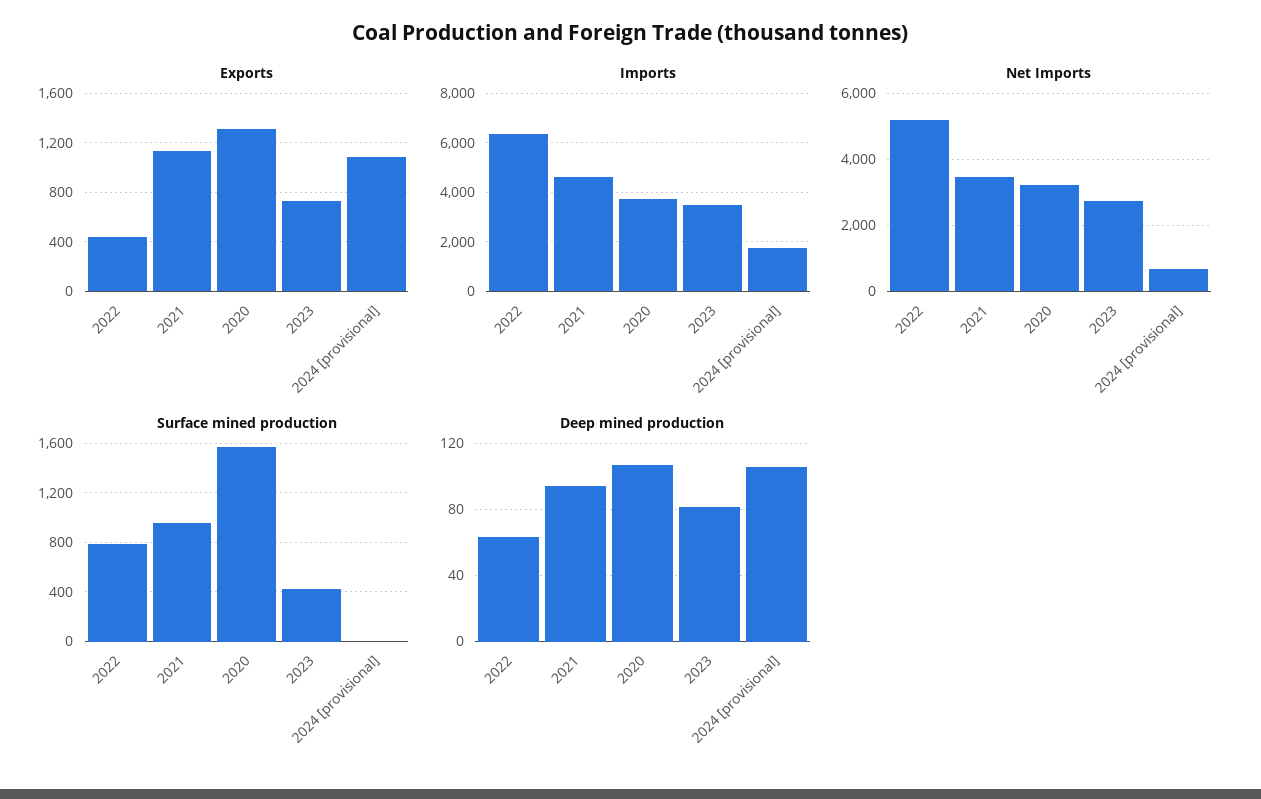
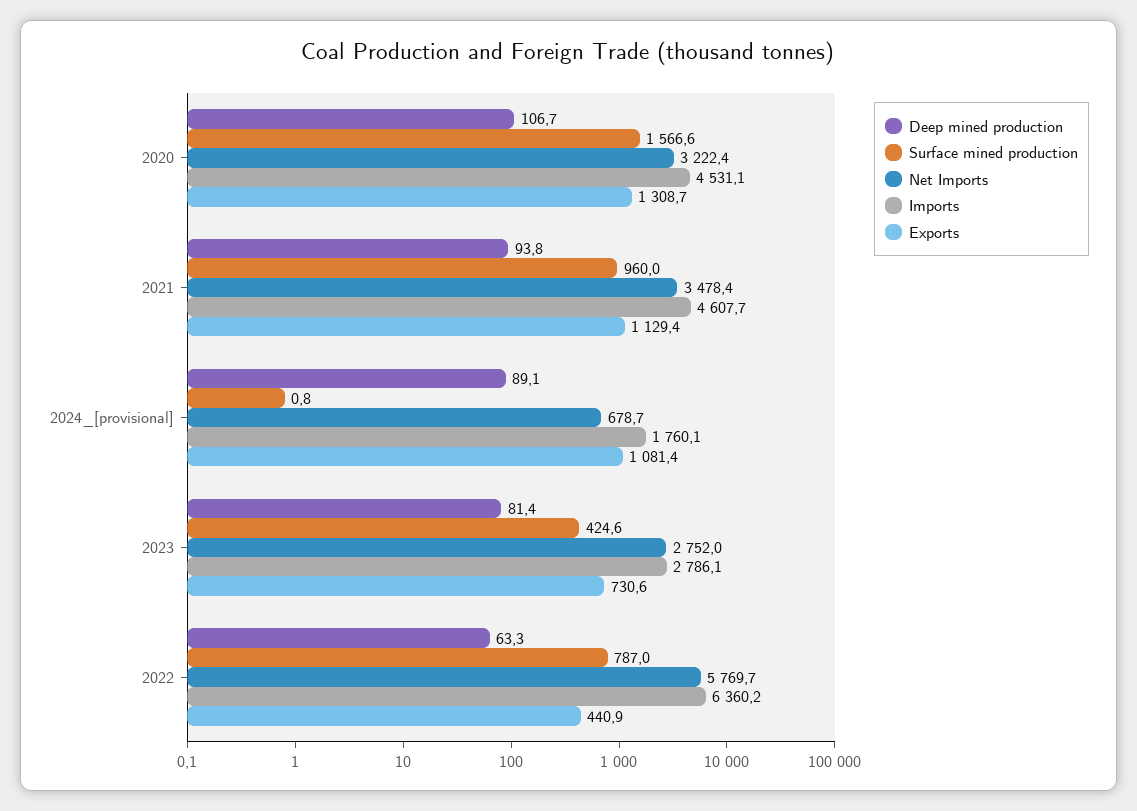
Imports, 2020: 3750 -> 4531.1
Imports, 2023: 3500 -> 2786.1
Net Imports, 2022: 5200 -> 5769.7
Deep mined production, 2024 [provisional]: 105 -> 89.1

